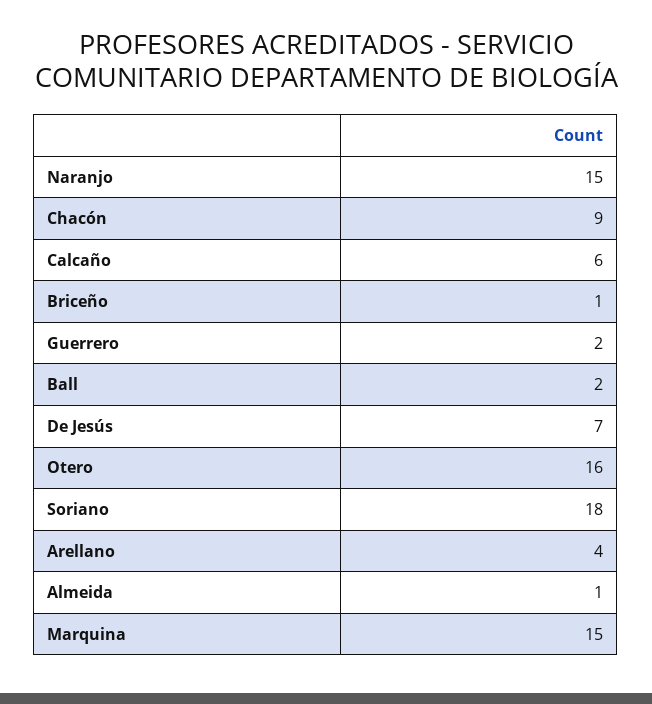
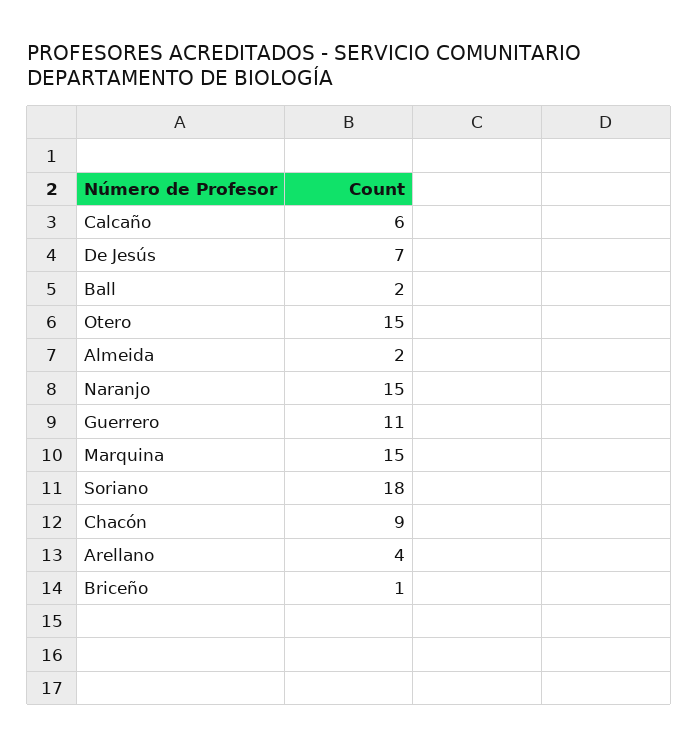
Guerrero: 2 -> 11
Otero: 16 -> 15
Almeida: 1 -> 2

